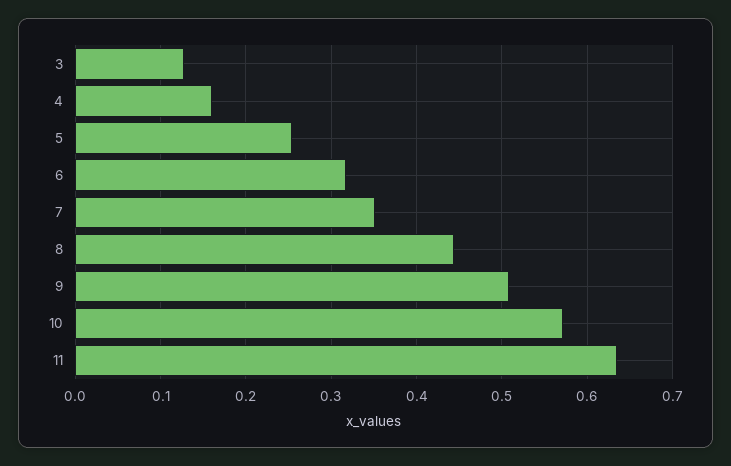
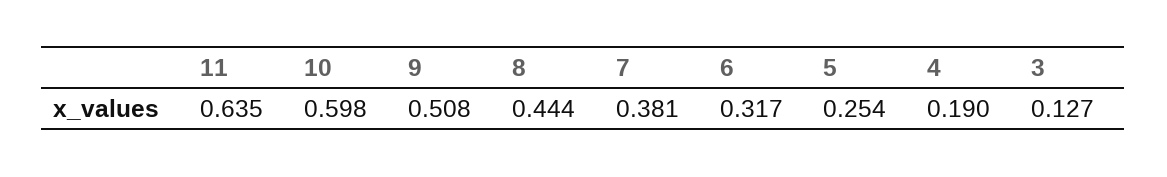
4: 0.16 -> 0.19
7: 0.35 -> 0.381
10: 0.57 -> 0.598

